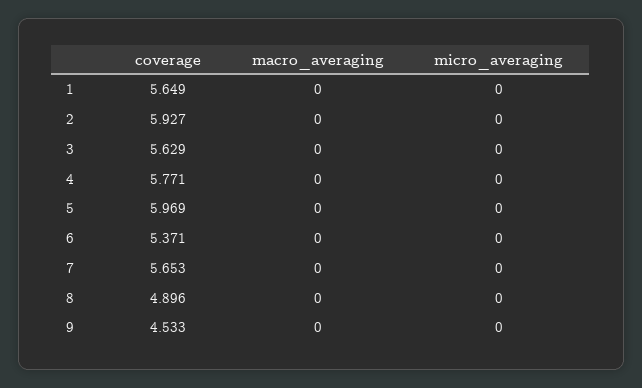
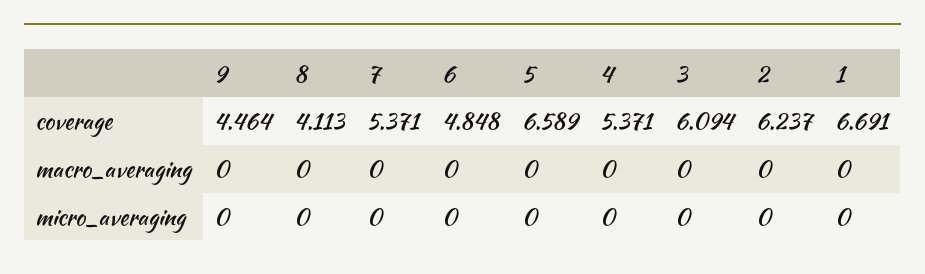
coverage, 1: 5.649 -> 6.691
coverage, 2: 5.927 -> 6.237
coverage, 3: 5.629 -> 6.094
coverage, 4: 5.771 -> 5.371
coverage, 5: 5.969 -> 6.589
coverage, 6: 5.371 -> 4.848
coverage, 7: 5.653 -> 5.371
coverage, 8: 4.896 -> 4.113
coverage, 9: 4.533 -> 4.464

